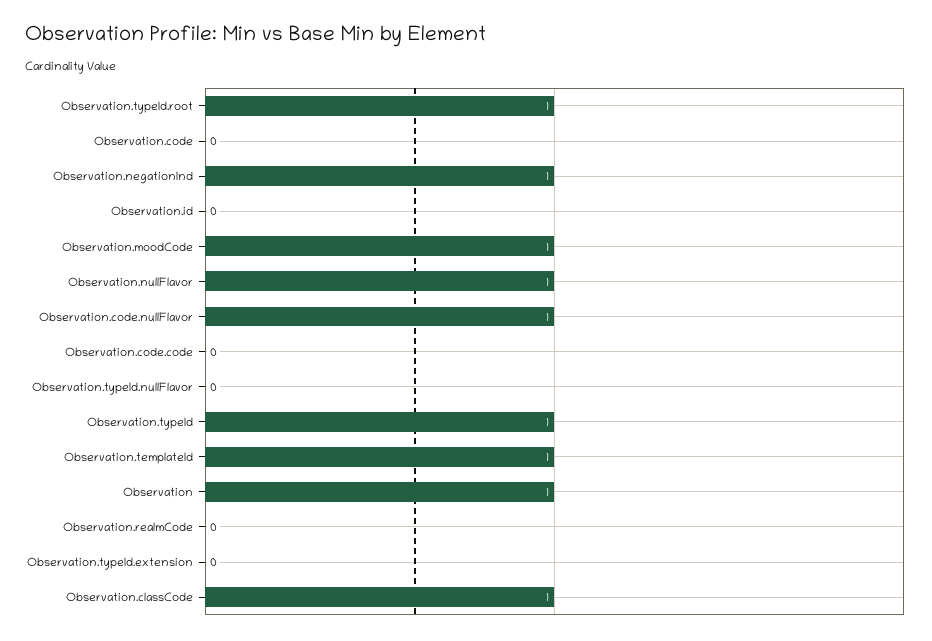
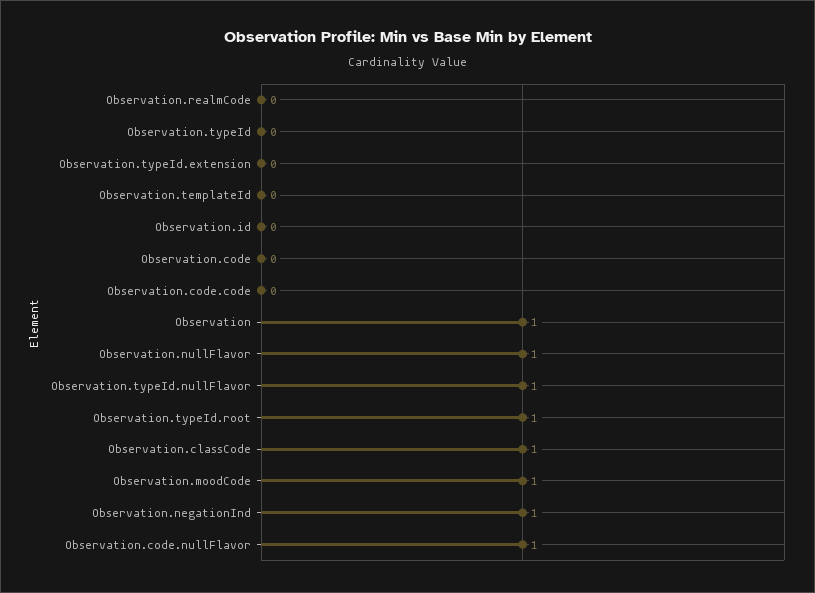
Observation.typeId.nullFlavor: 0 -> 1
Observation.typeId: 1 -> 0
Observation.templateId: 1 -> 0

